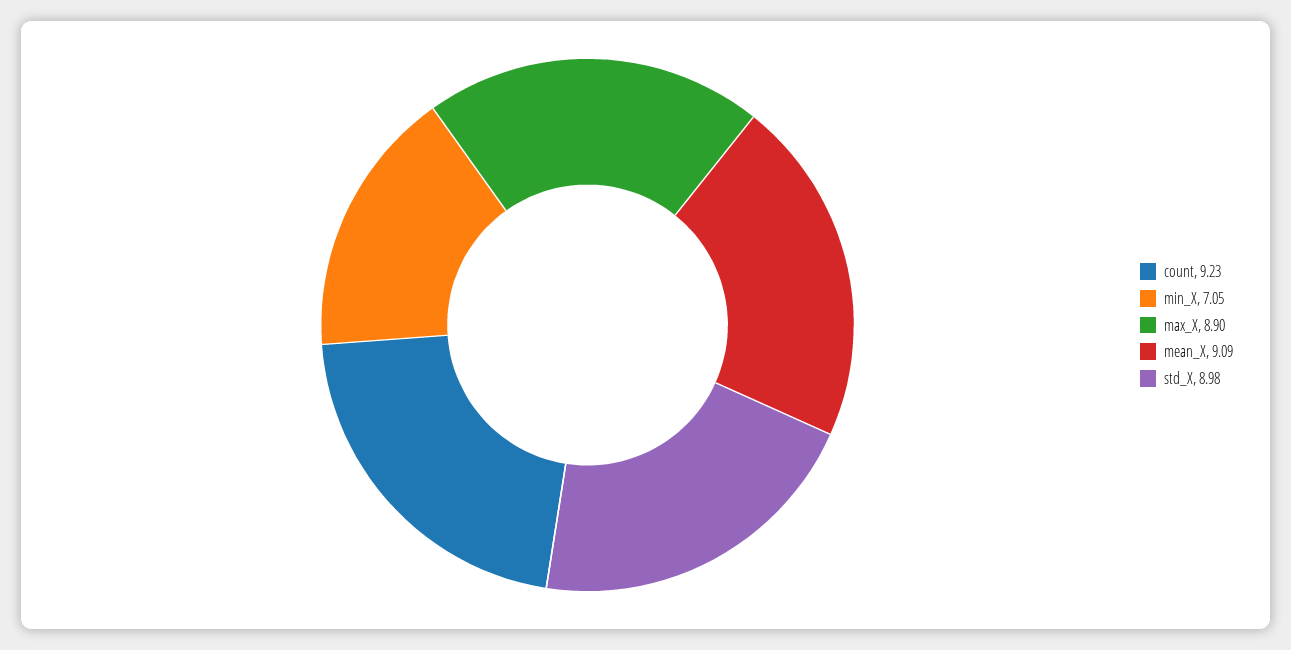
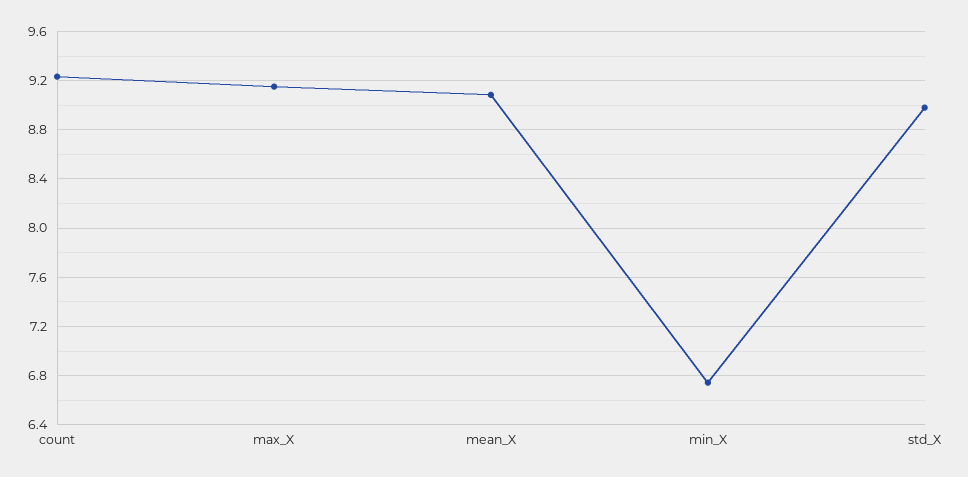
min_X: 7.05 -> 6.75
max_X: 8.9 -> 9.15

